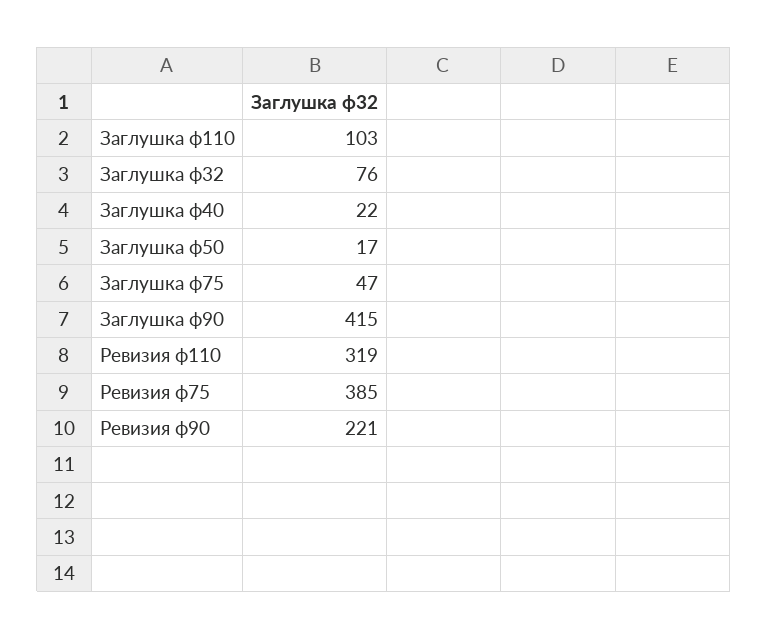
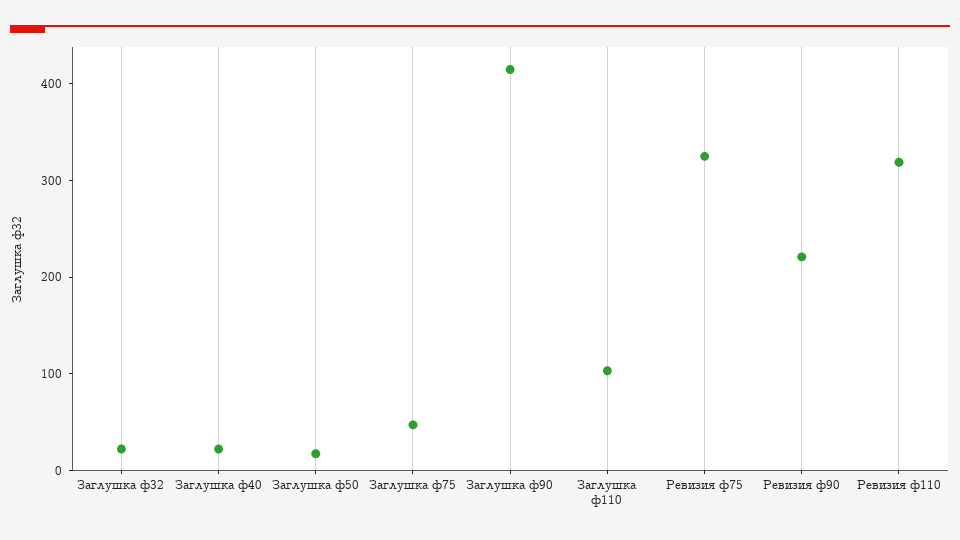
Заглушка ф32: 76 -> 20
Ревизия ф75: 385 -> 320

